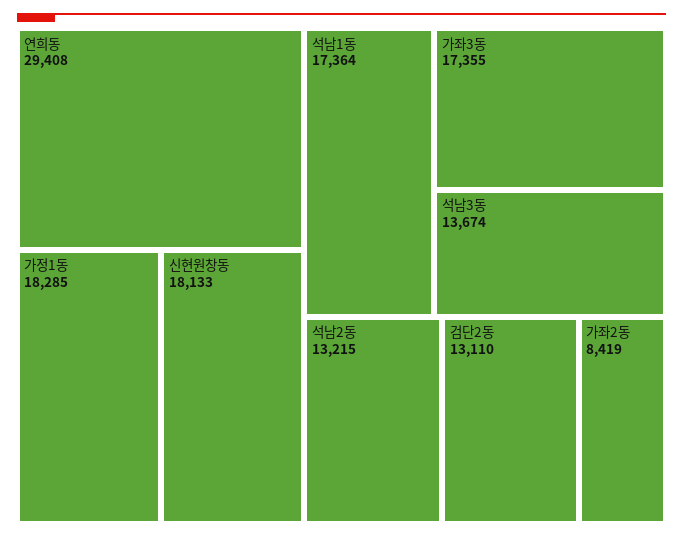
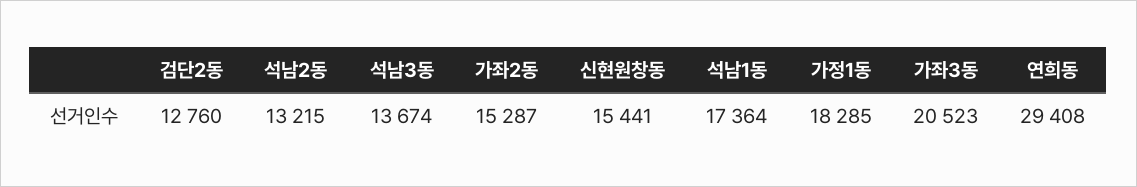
신현원창동: 18133 -> 15441
가좌3동: 17355 -> 20523
검단2동: 13110 -> 12760
가좌2동: 8419 -> 15287

